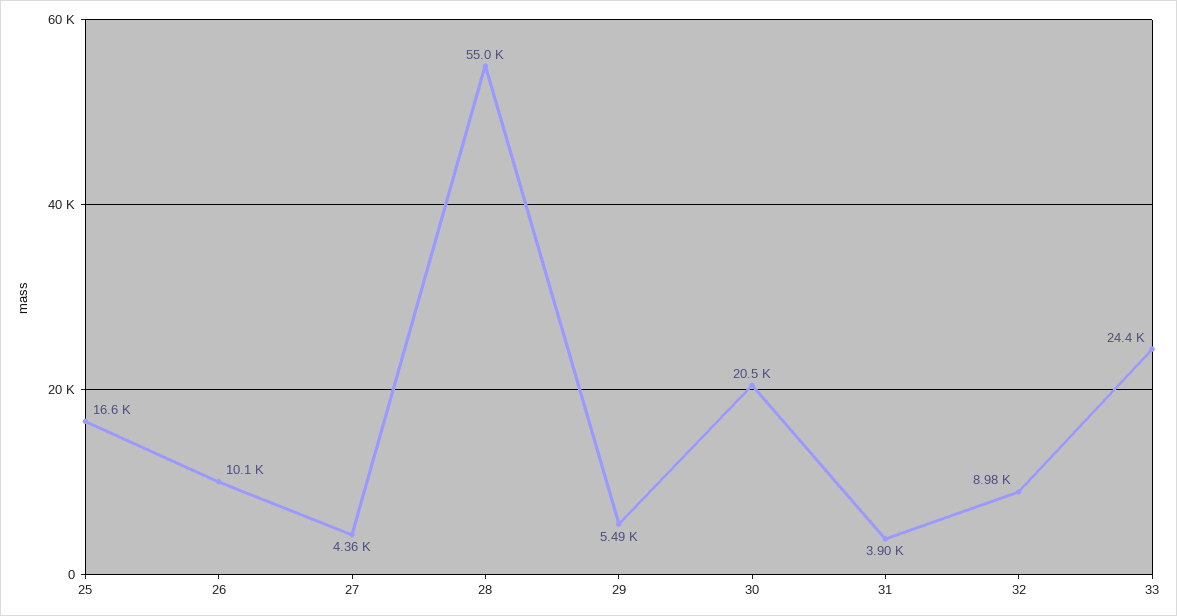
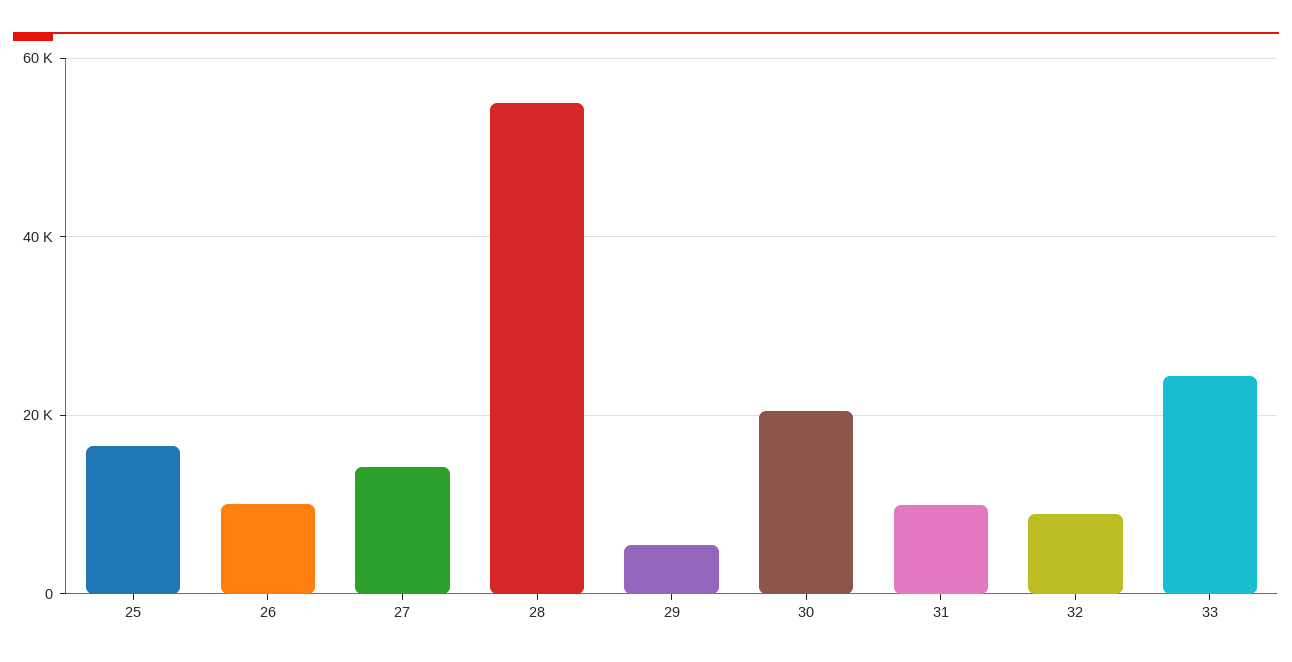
27: 4360 -> 14000
31: 3900 -> 10000

